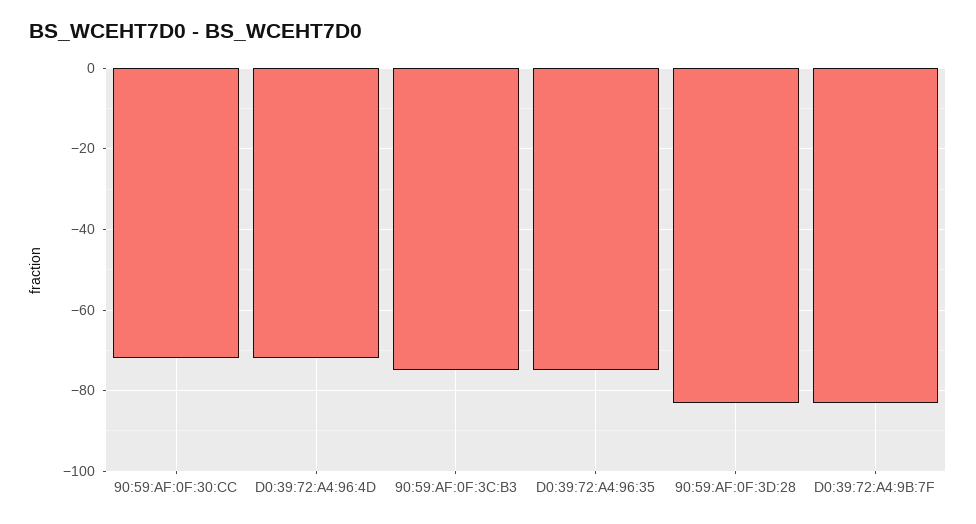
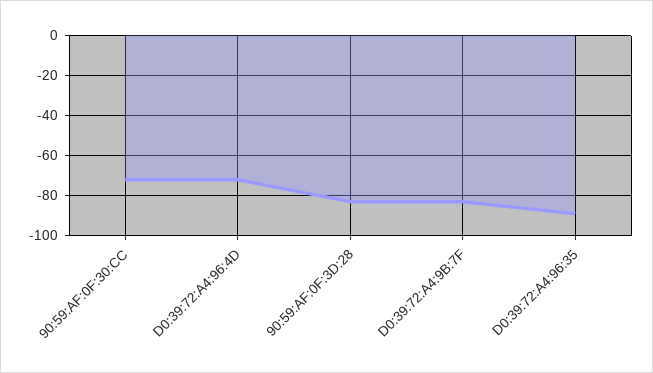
90:59:AF:0F:3C:B3: -75 -> none
D0:39:72:A4:96:35: -75 -> -90

